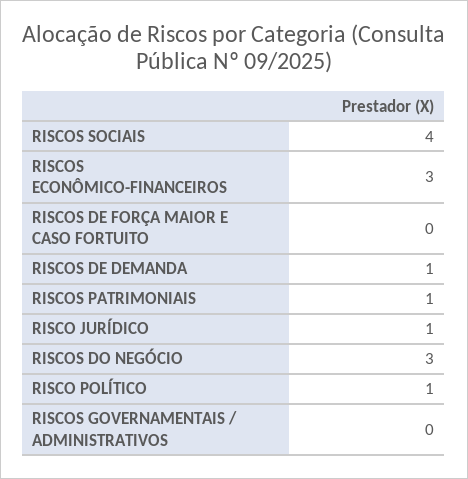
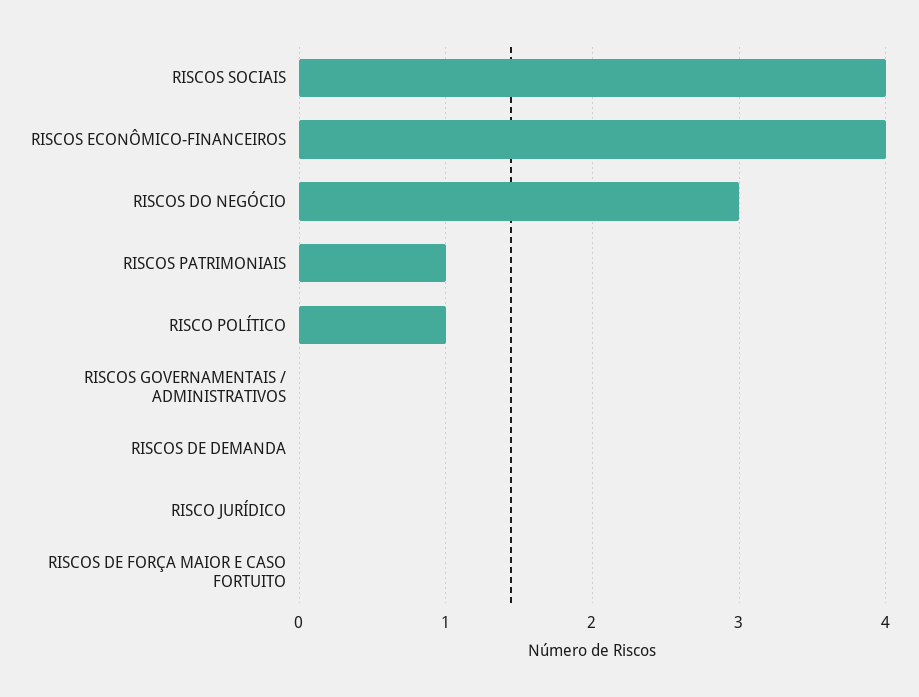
RISCOS ECONÔMICO-FINANCEIROS: 3 -> 4
RISCOS DE DEMANDA: 1 -> 0
RISCO JURÍDICO: 1 -> 0

